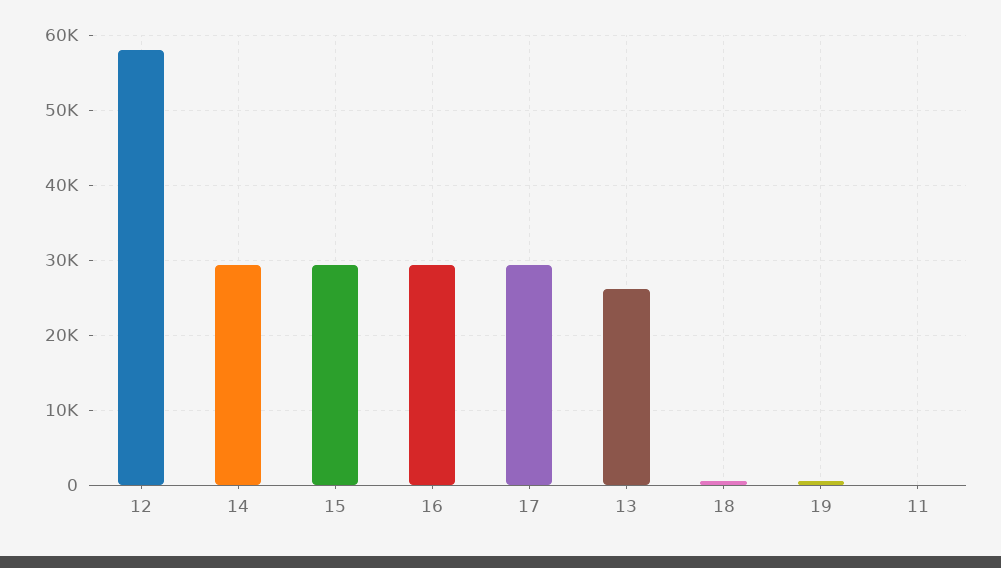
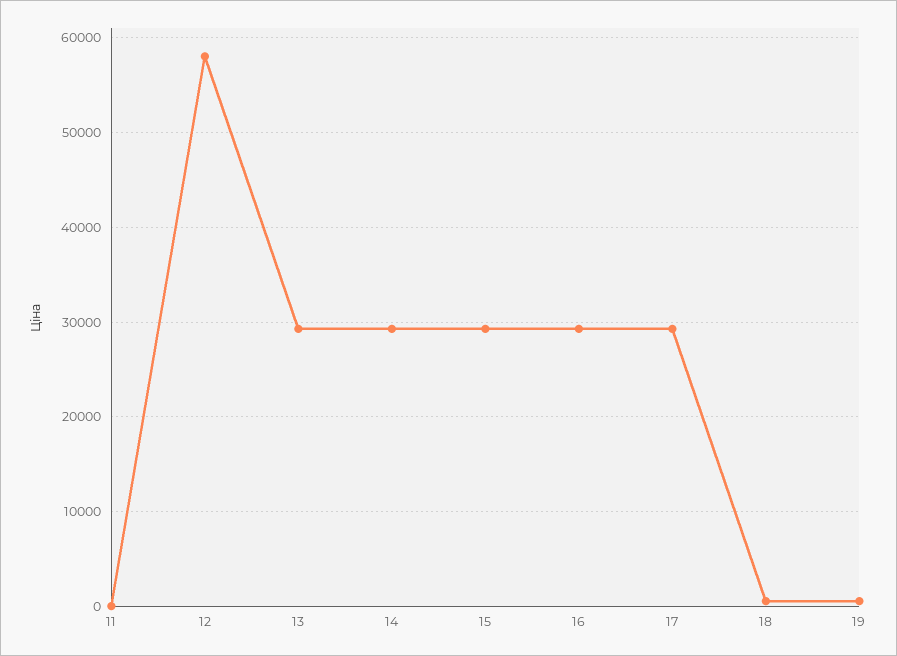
13: 26000 -> 29000

